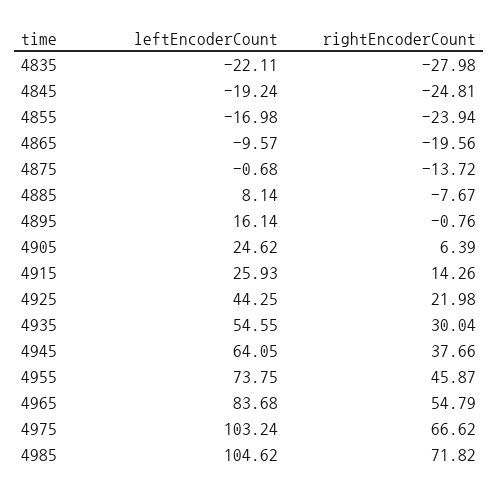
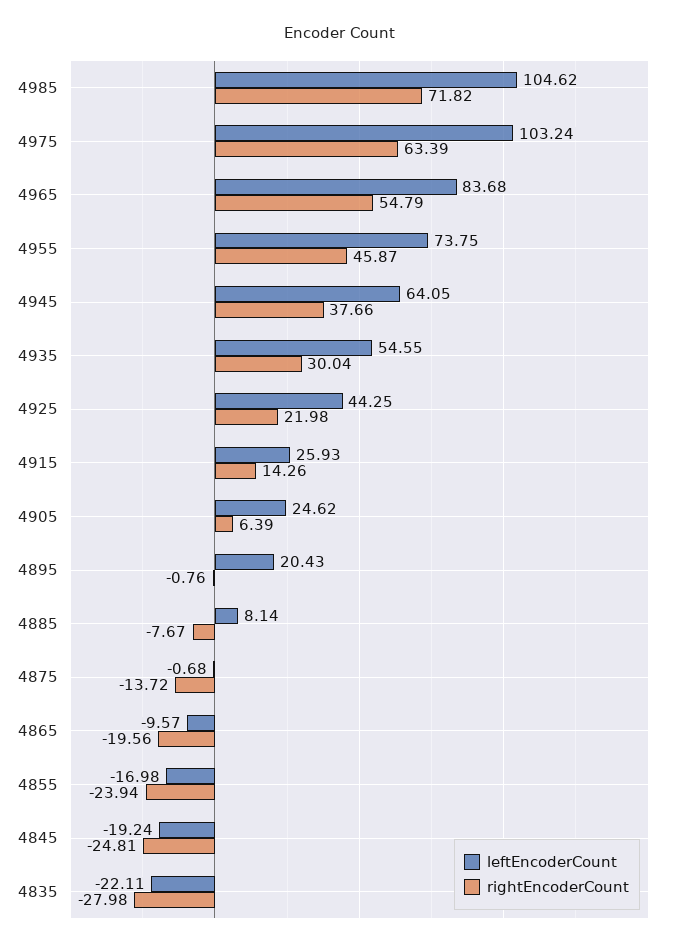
leftEncoderCount, 4895: 16.14 -> 20.43
rightEncoderCount, 4975: 66.62 -> 63.39

